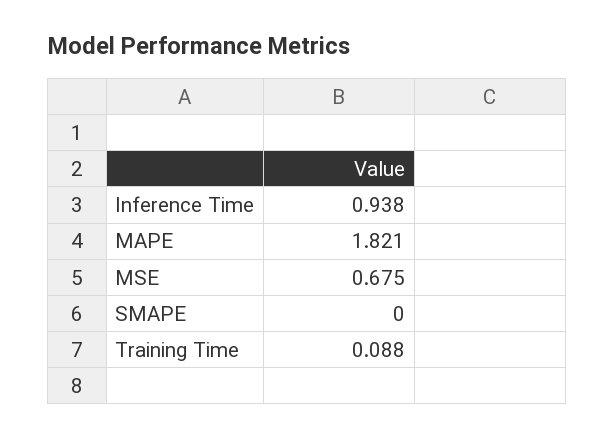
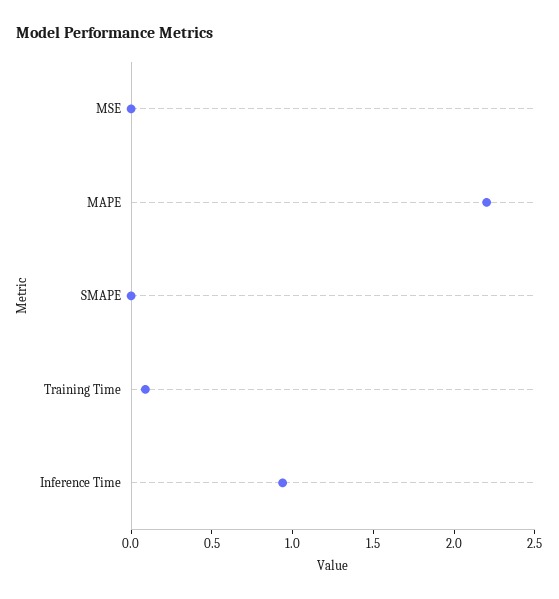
MAPE: 1.821 -> 2.2
MSE: 0.675 -> 0

